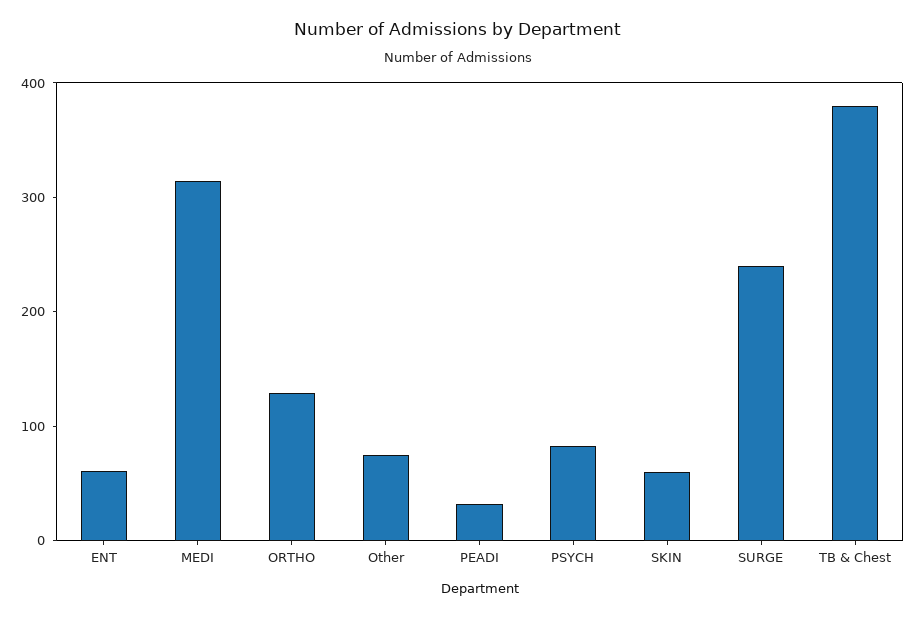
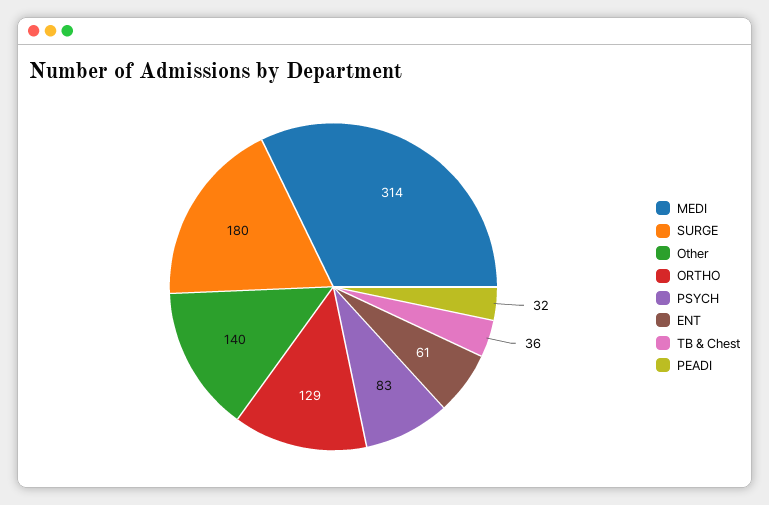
Other: 80 -> 140
SKIN: 60 -> none
SURGE: 240 -> 180
TB & Chest: 380 -> 36

